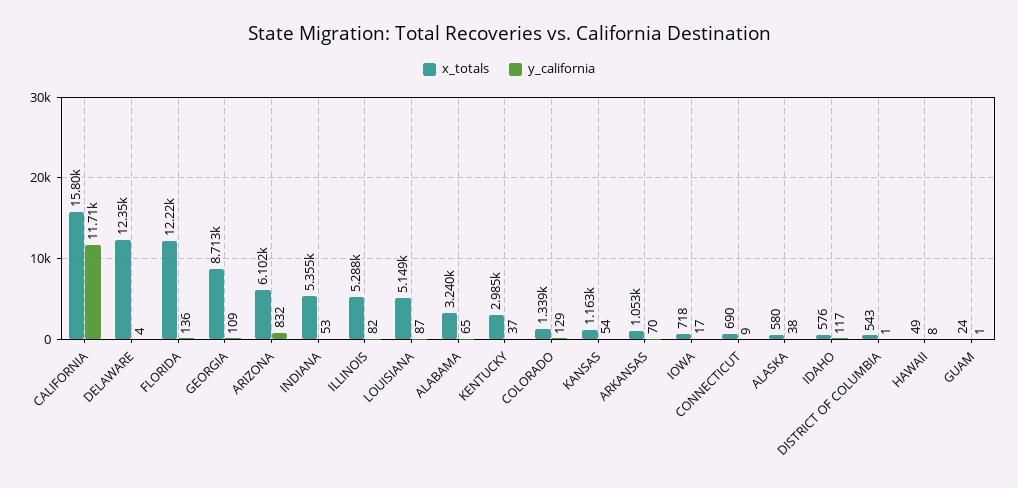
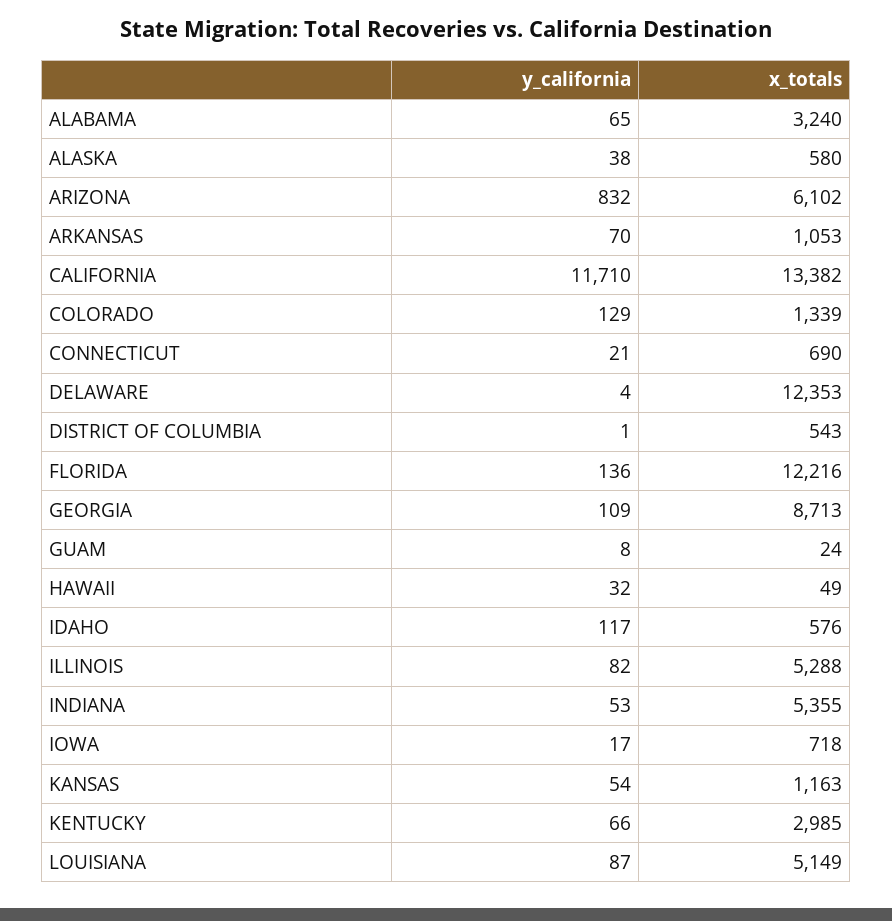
x_totals, CALIFORNIA: 15800 -> 13382
y_california, KENTUCKY: 37 -> 66
y_california, CONNECTICUT: 9 -> 21
y_california, HAWAII: 8 -> 32
y_california, GUAM: 1 -> 8

